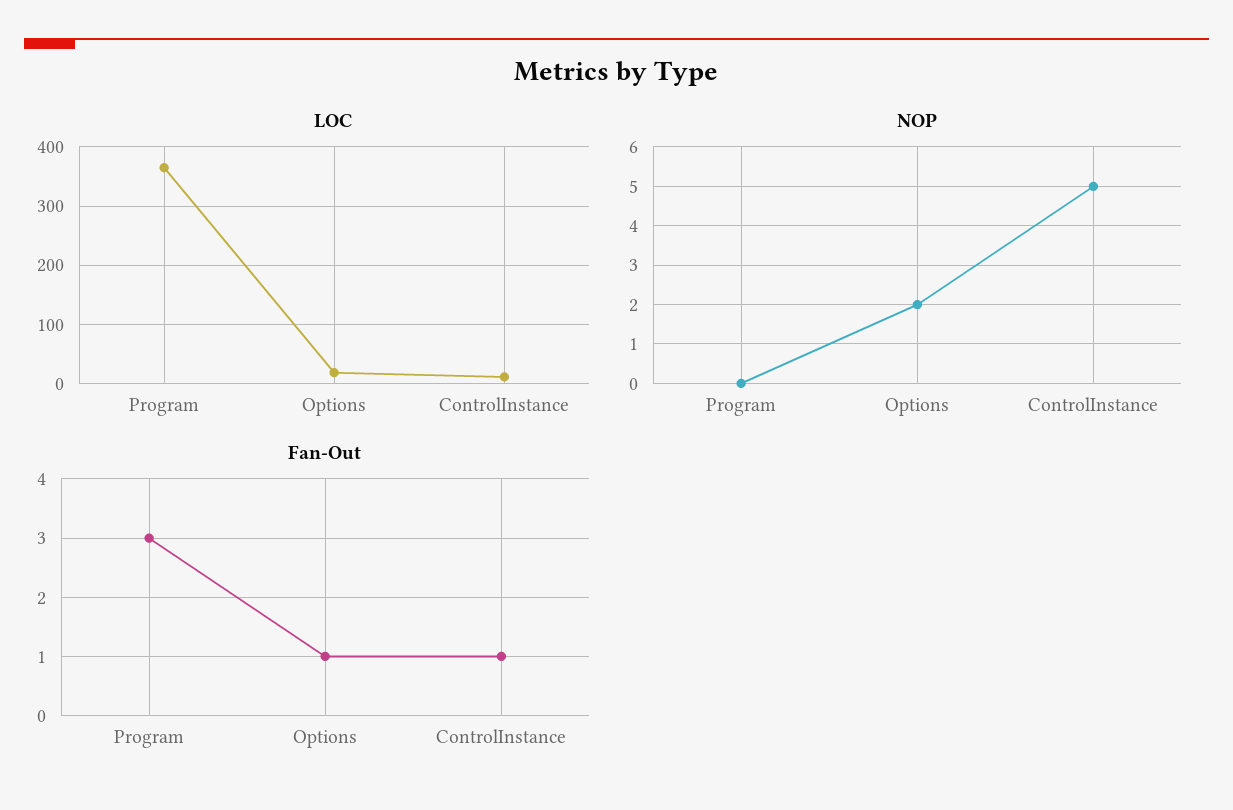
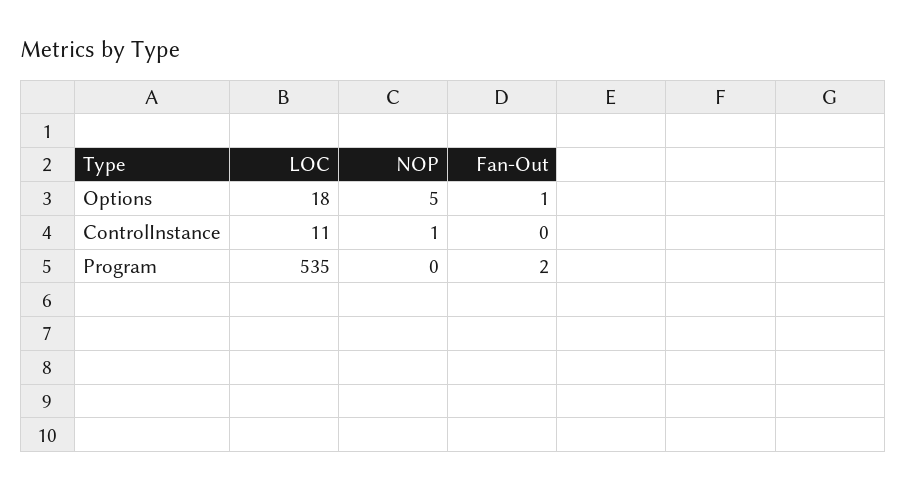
LOC, Program: 360 -> 535
NOP, Options: 2 -> 5
NOP, ControlInstance: 5 -> 1
Fan-Out, Program: 3 -> 2
Fan-Out, ControlInstance: 1 -> 0

